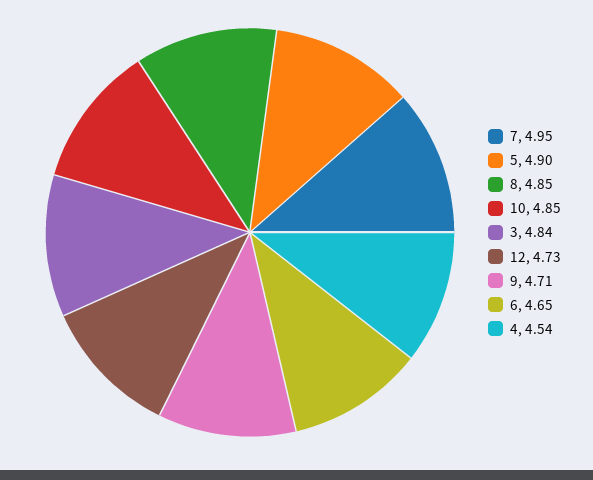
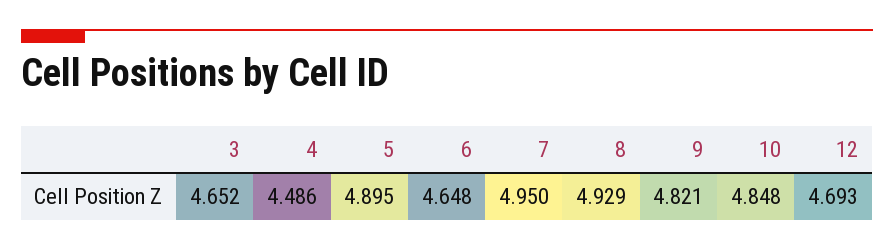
8: 4.85 -> 4.929
3: 4.84 -> 4.652
12: 4.73 -> 4.693
9: 4.71 -> 4.821
4: 4.54 -> 4.486

